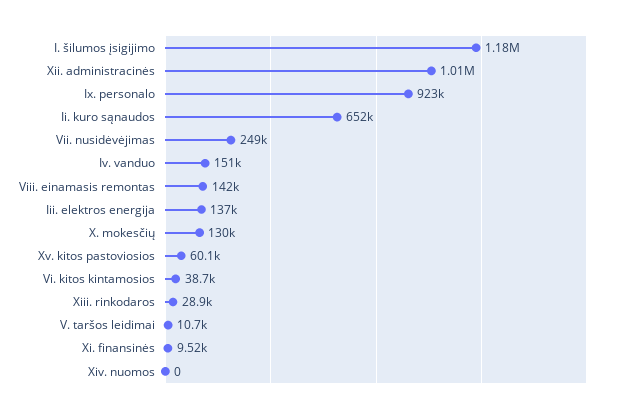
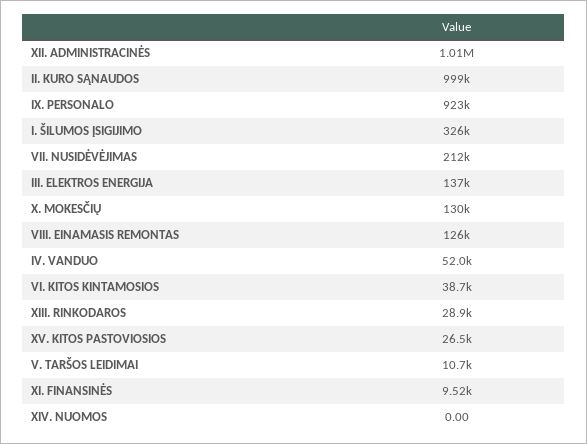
I. šilumos įsigijimo: 1180000 -> 326000
Ii. kuro sąnaudos: 652000 -> 999000
Vii. nusidėvėjimas: 249000 -> 212000
Iv. vanduo: 151000 -> 52000
Viii. einamasis remontas: 142000 -> 126000
Xv. kitos pastoviosios: 60100 -> 26500

